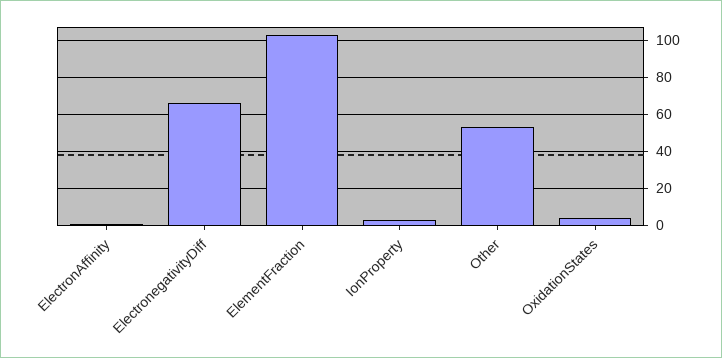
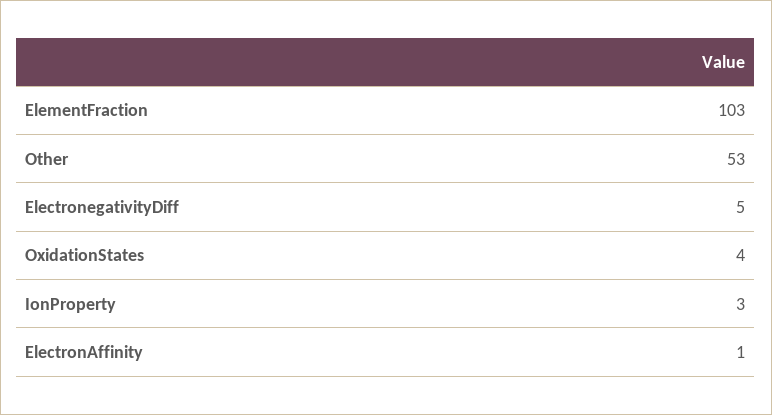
ElectronegativityDiff: 65 -> 5

